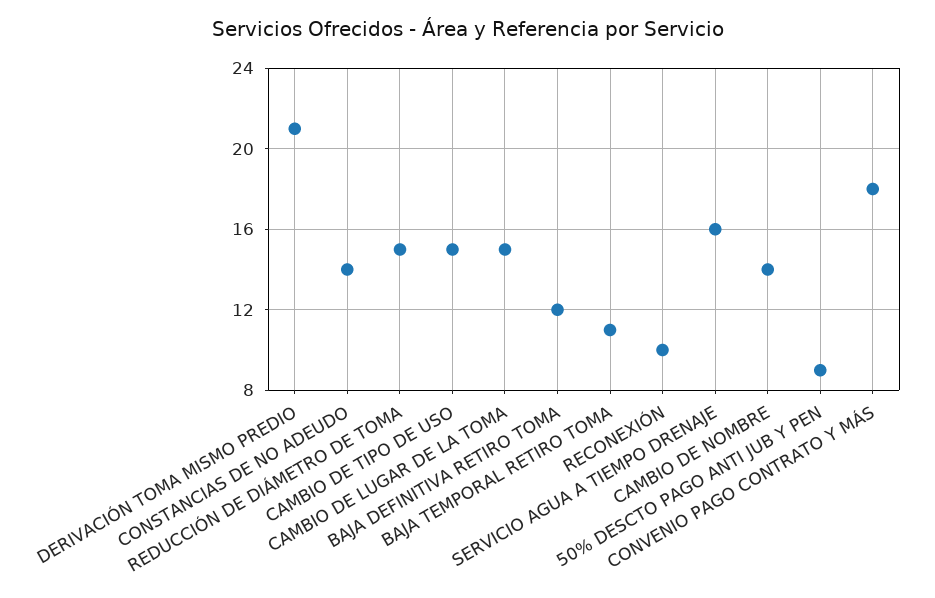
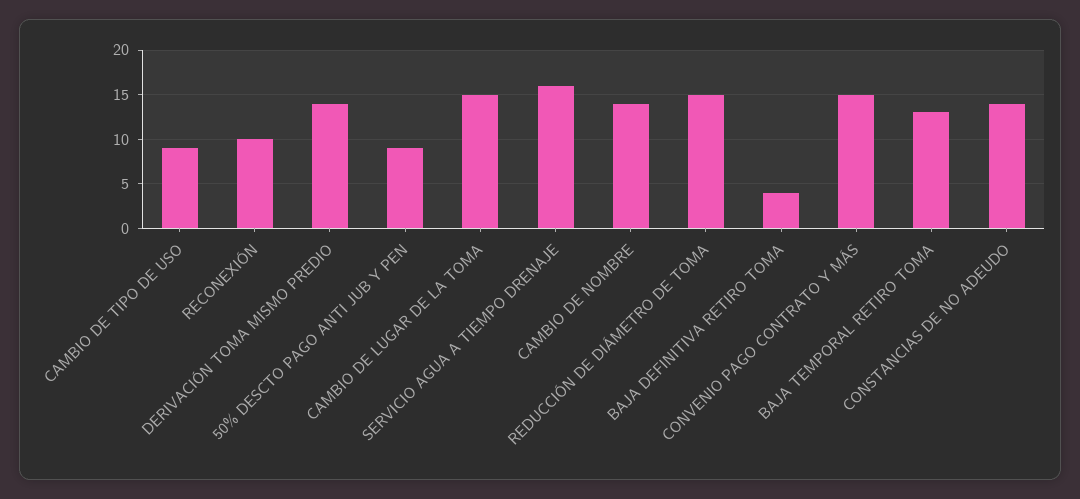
DERIVACIÓN TOMA MISMO PREDIO: 21 -> 14
CAMBIO DE TIPO DE USO: 15 -> 9
BAJA DEFINITIVA RETIRO TOMA: 12 -> 4
BAJA TEMPORAL RETIRO TOMA: 11 -> 13
CONVENIO PAGO CONTRATO Y MÁS: 18 -> 15

